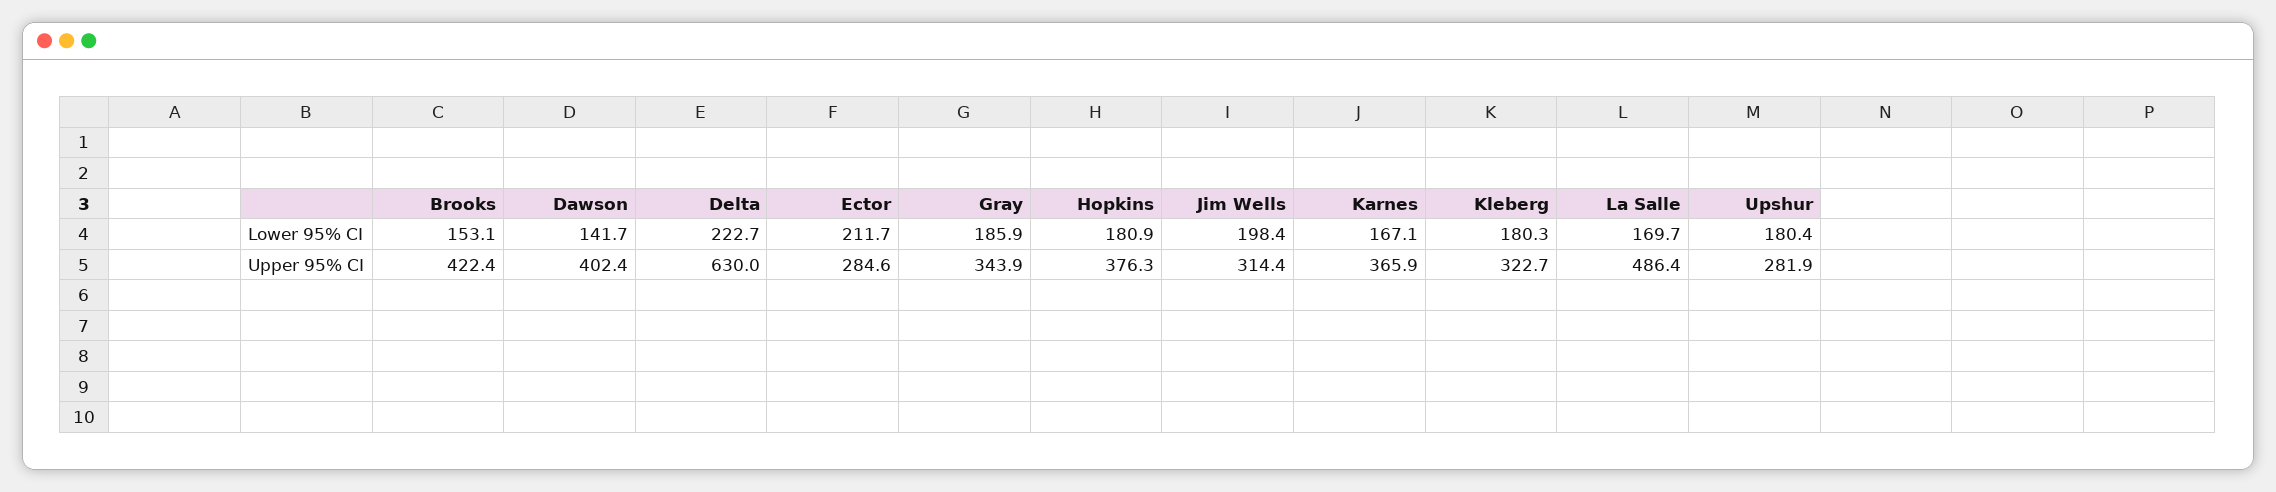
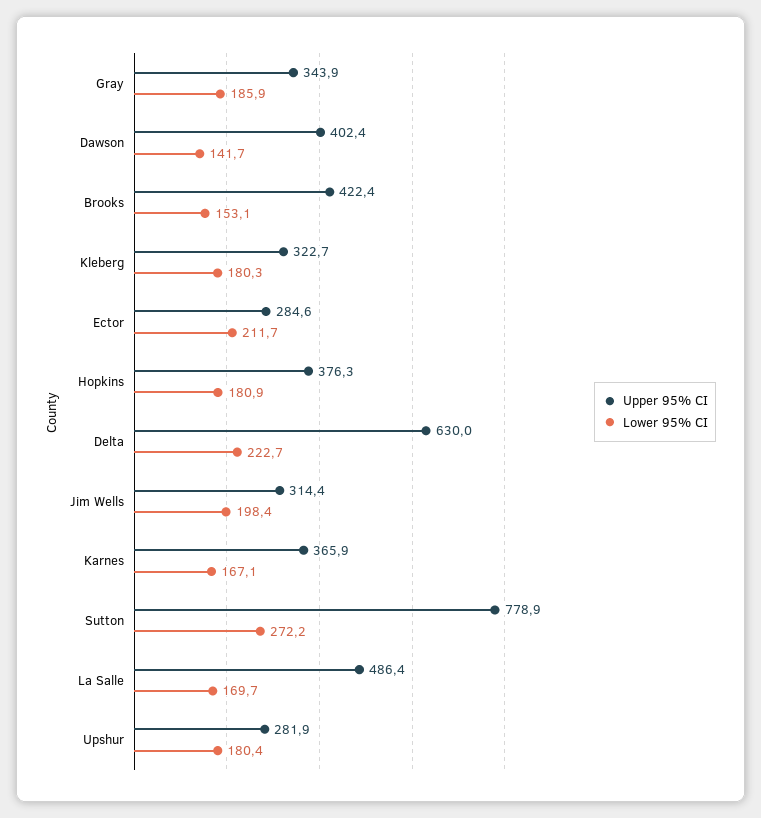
Upper 95% CI, Sutton: none -> 778.9
Lower 95% CI, Sutton: none -> 272.2

